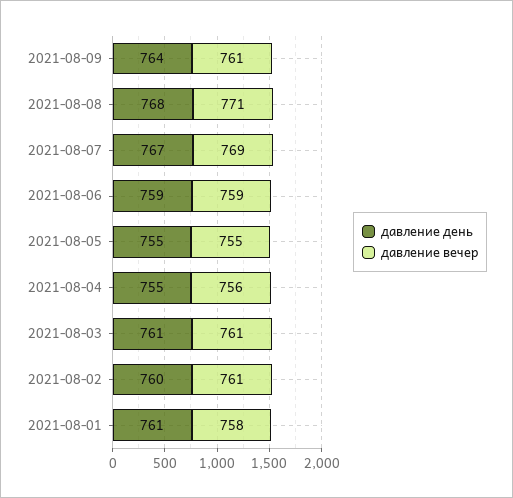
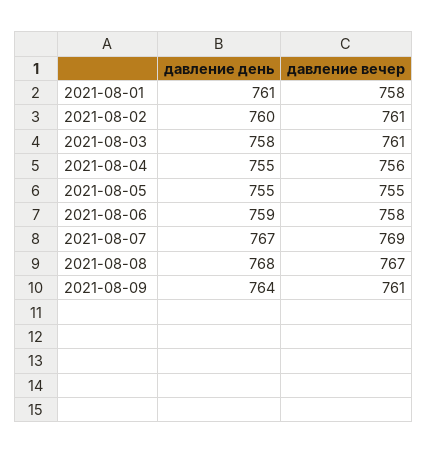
давление вечер, 2021-08-08: 771 -> 767
давление вечер, 2021-08-06: 759 -> 758
давление день, 2021-08-03: 761 -> 758

